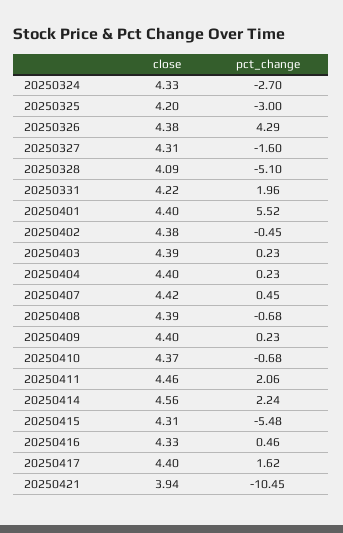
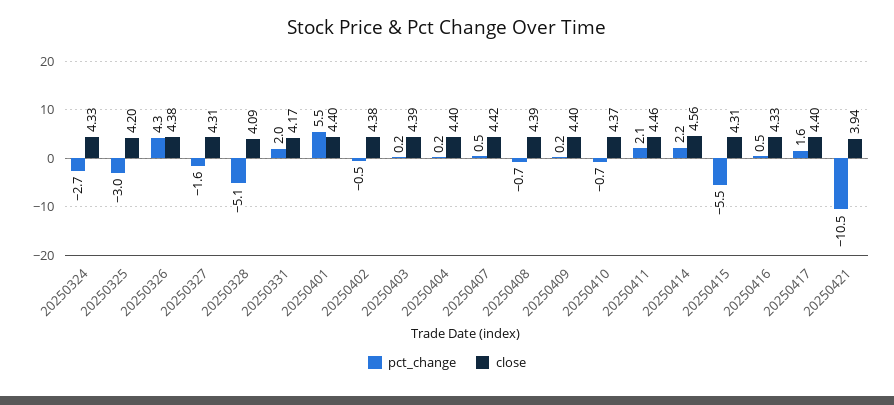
close, 20250331: 4.22 -> 4.17

